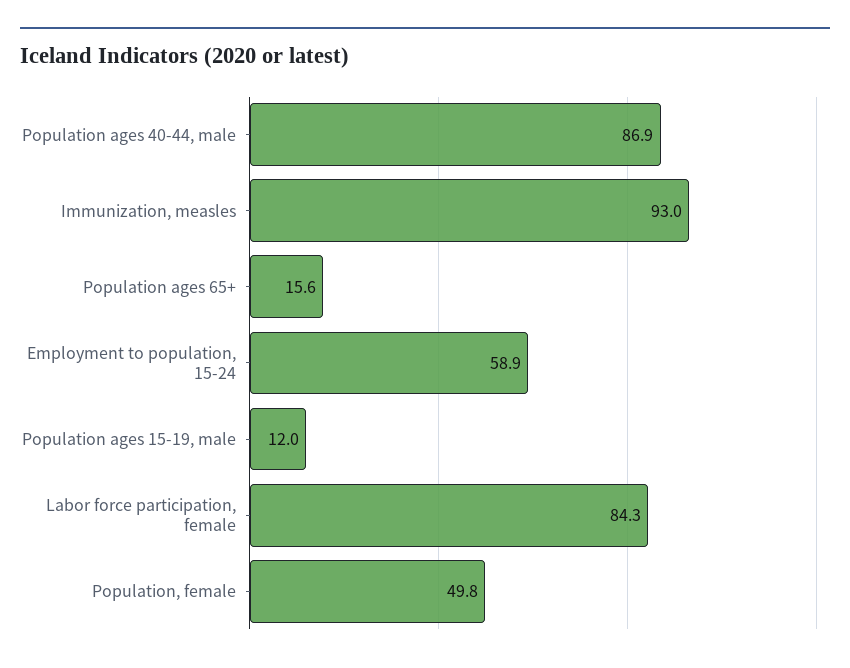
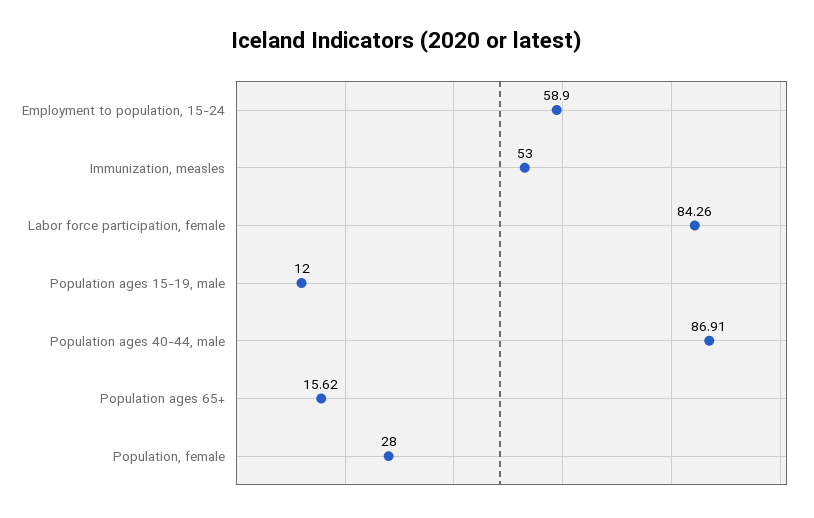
Immunization, measles: 93 -> 53
Population, female: 49.8 -> 28

